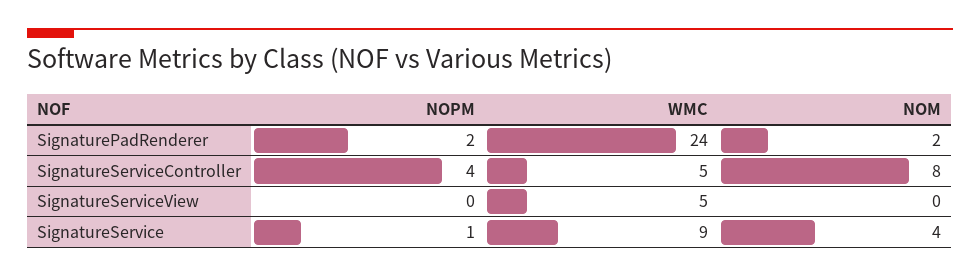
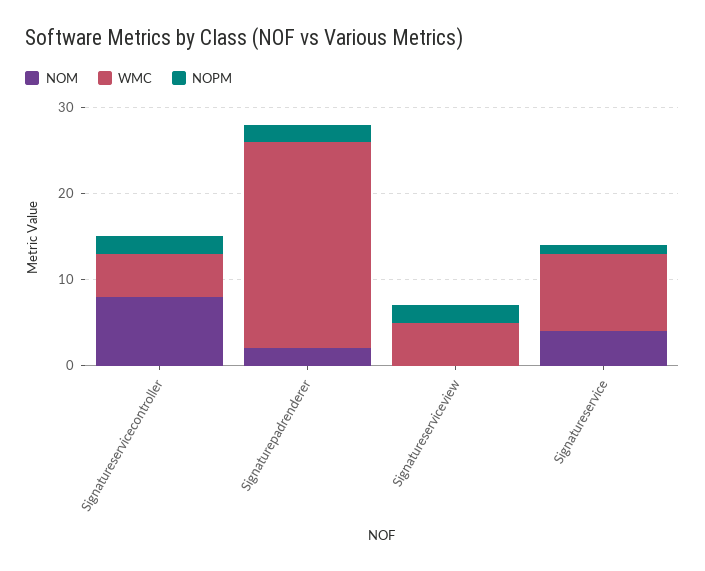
NOPM, SignatureServiceController: 4 -> 2
NOPM, SignatureServiceView: 0 -> 2

